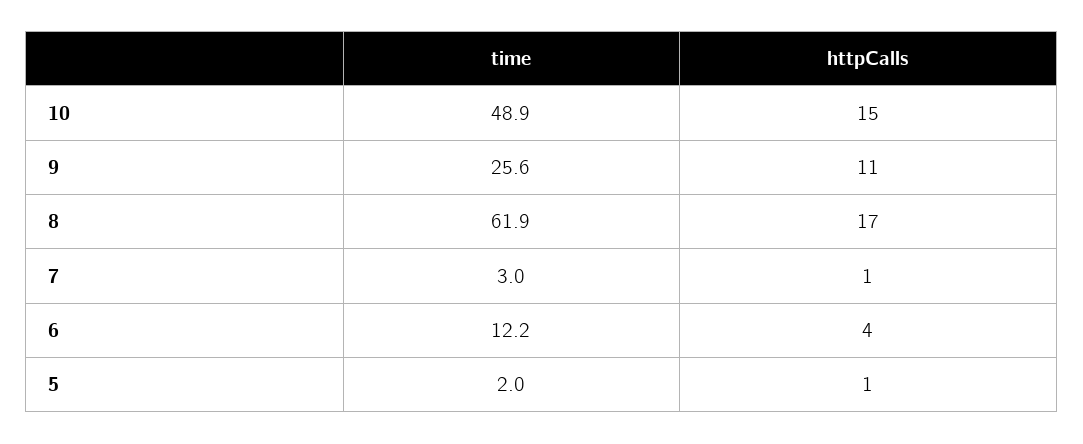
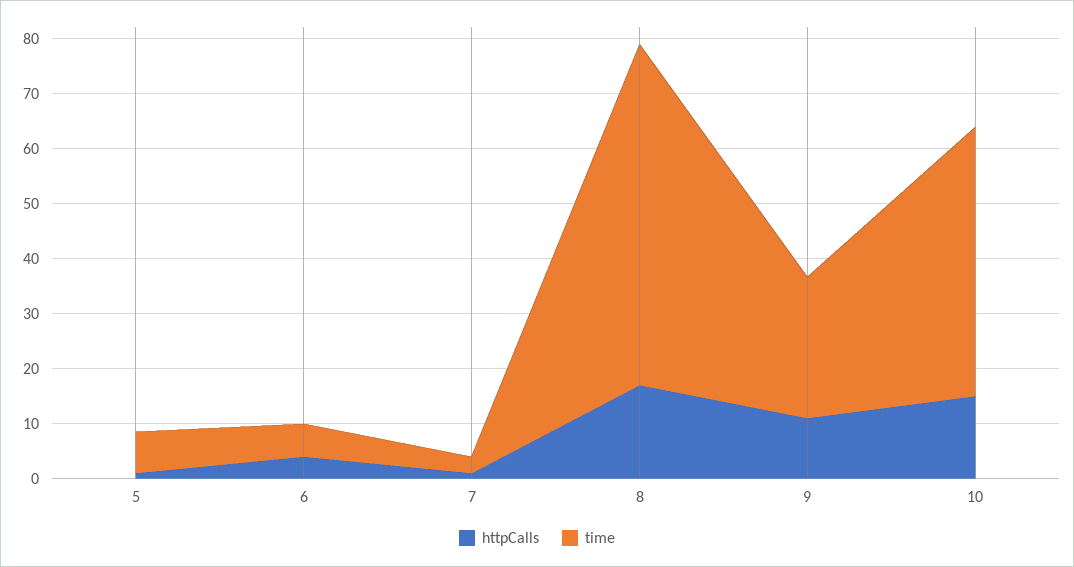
time, 6: 12.2 -> 6
time, 5: 2 -> 8

